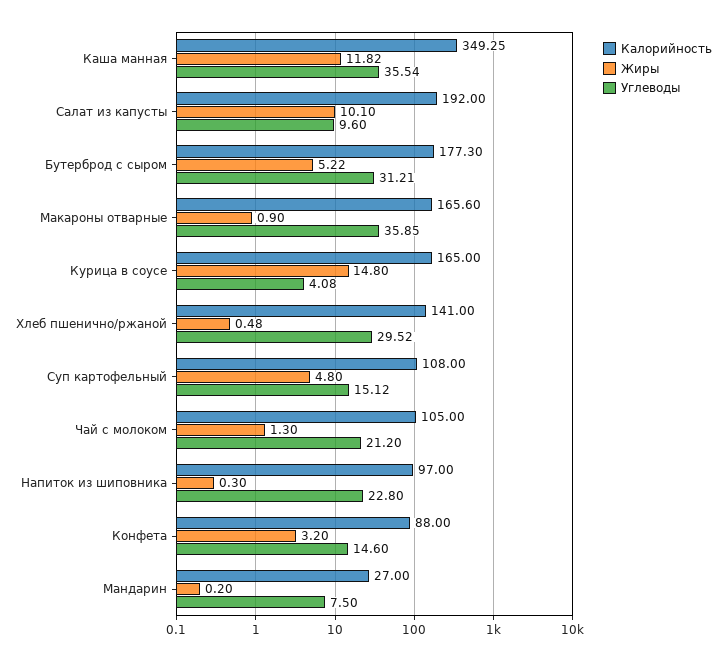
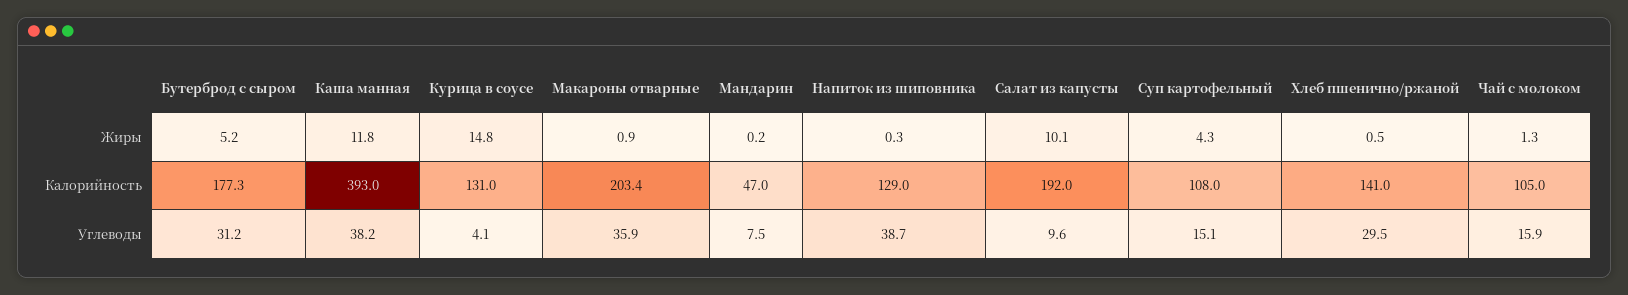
Калорийность, Каша манная: 349.25 -> 393
Углеводы, Каша манная: 35.54 -> 38.2
Калорийность, Макароны отварные: 165.6 -> 203.4
Калорийность, Курица в соусе: 165 -> 131
Жиры, Суп картофельный: 4.8 -> 4.3
Углеводы, Чай с молоком: 21.2 -> 15.9
Калорийность, Напиток из шиповника: 97 -> 129
Углеводы, Напиток из шиповника: 22.8 -> 38.7
Калорийность, Конфета: 88 -> none
Жиры, Конфета: 3.2 -> none
Углеводы, Конфета: 14.6 -> none
Калорийность, Мандарин: 27 -> 47

